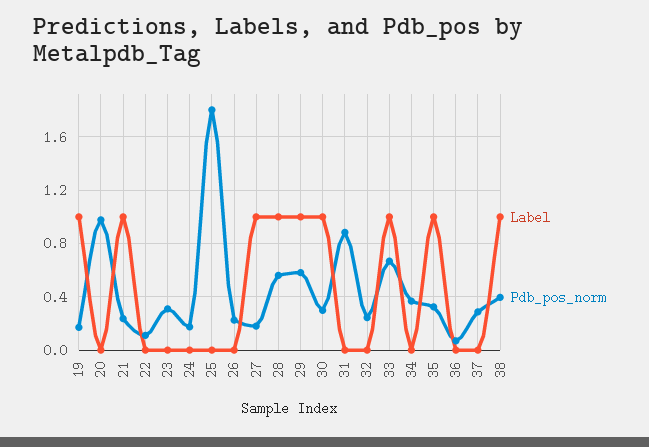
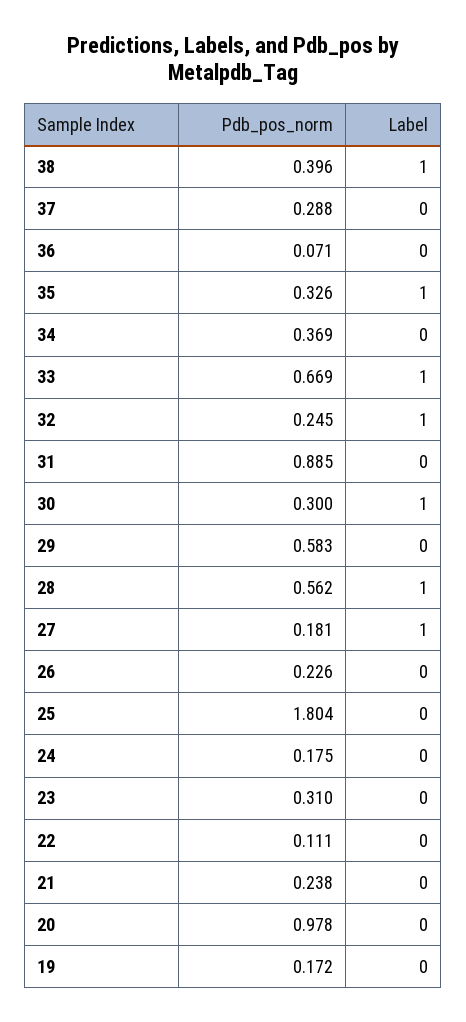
Label, 19: 1 -> 0
Label, 21: 1 -> 0
Label, 29: 1 -> 0
Label, 32: 0 -> 1

